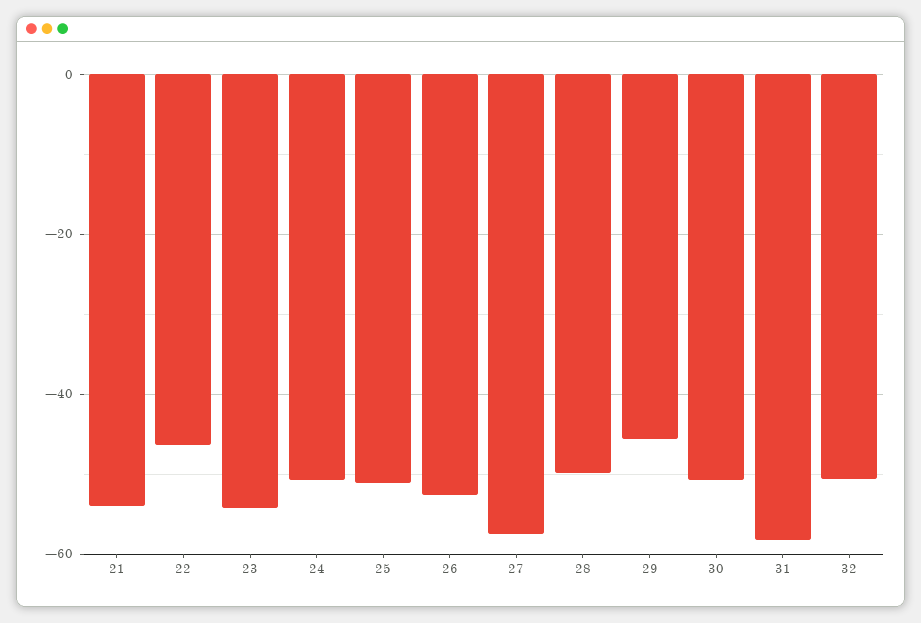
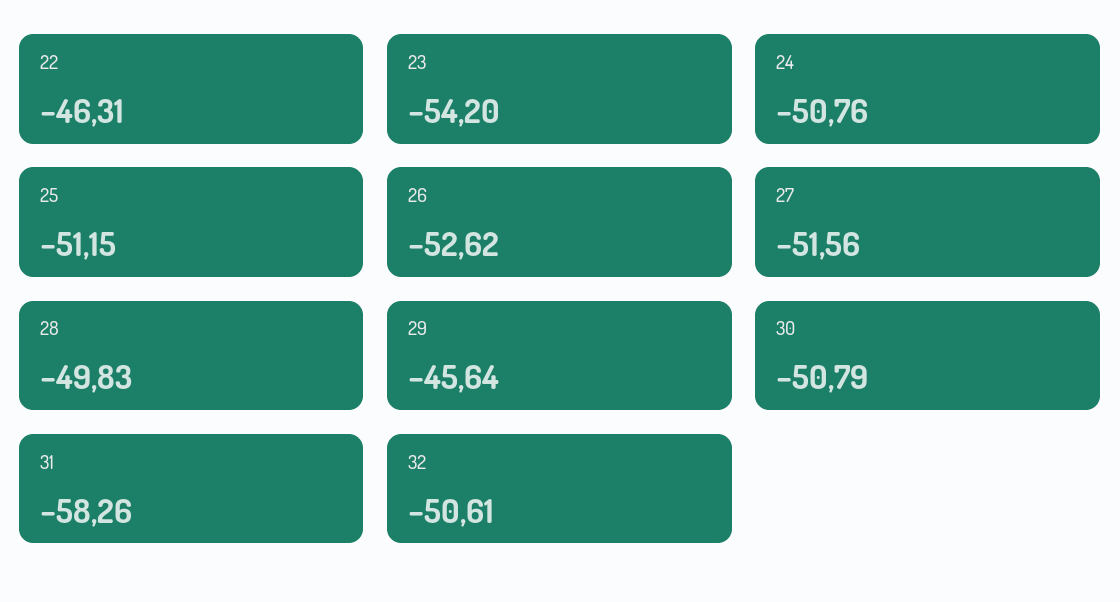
21: -54 -> none
27: -58 -> -51.56

